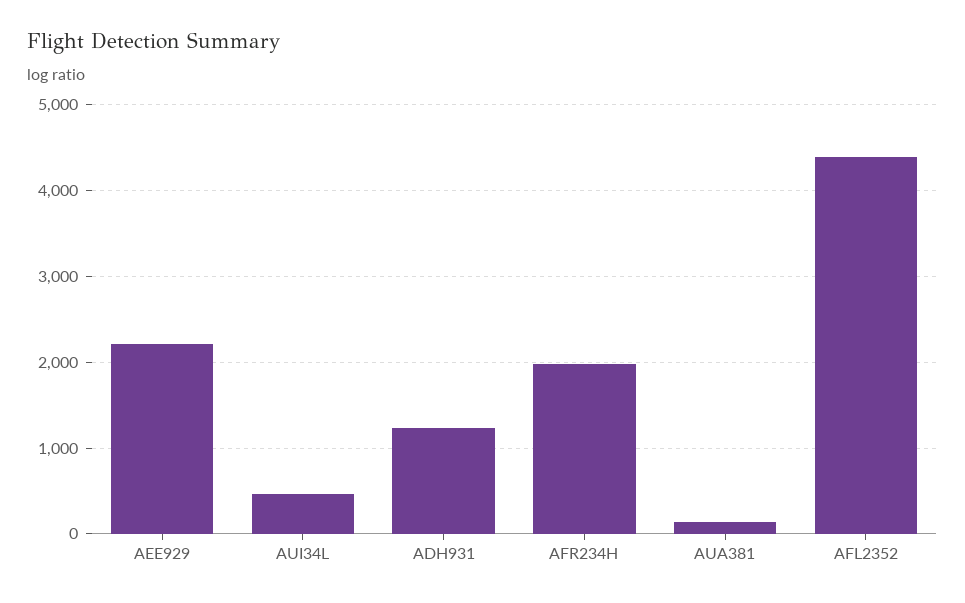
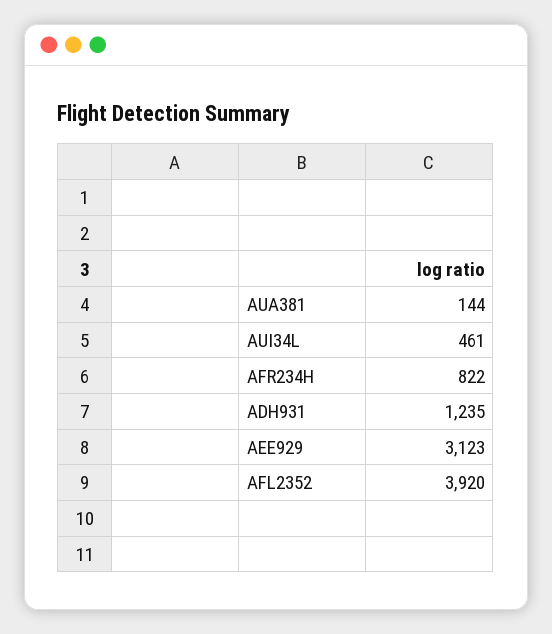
AEE929: 2200 -> 3123
AFR234H: 2000 -> 822
AFL2352: 4400 -> 3920

